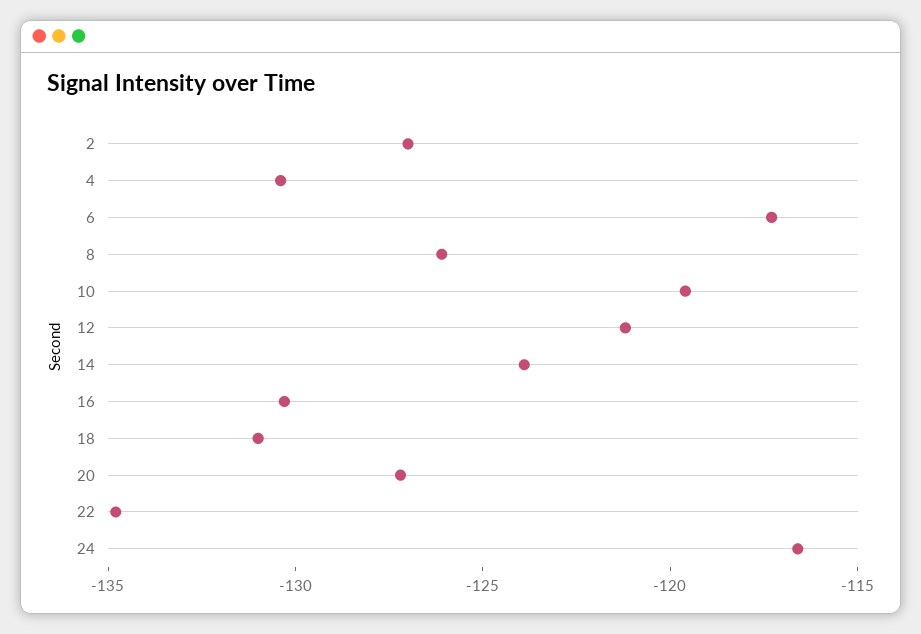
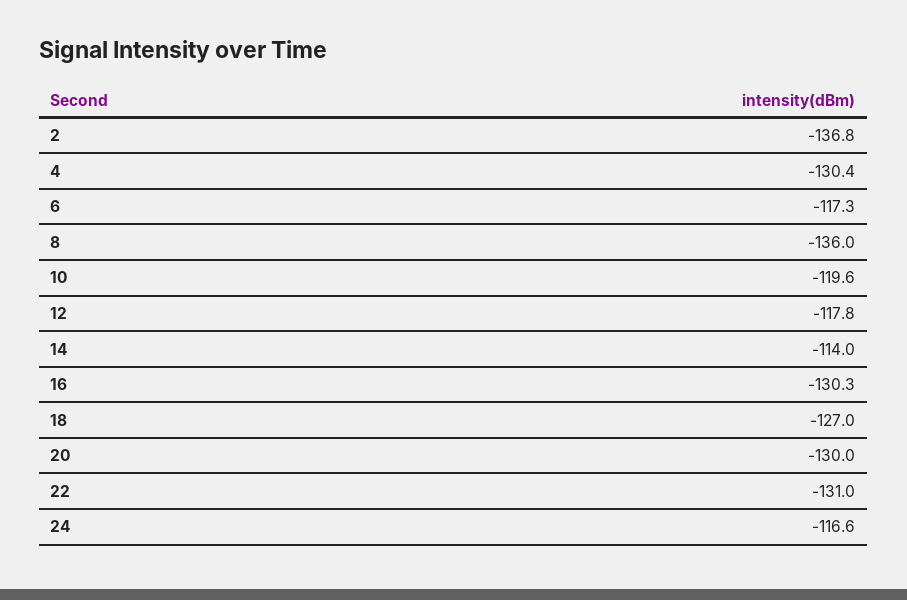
2: -127 -> -136.8
8: -126 -> -136
12: -121 -> -117.8
14: -124 -> -114
18: -131 -> -127
20: -127 -> -130
22: -135 -> -131

